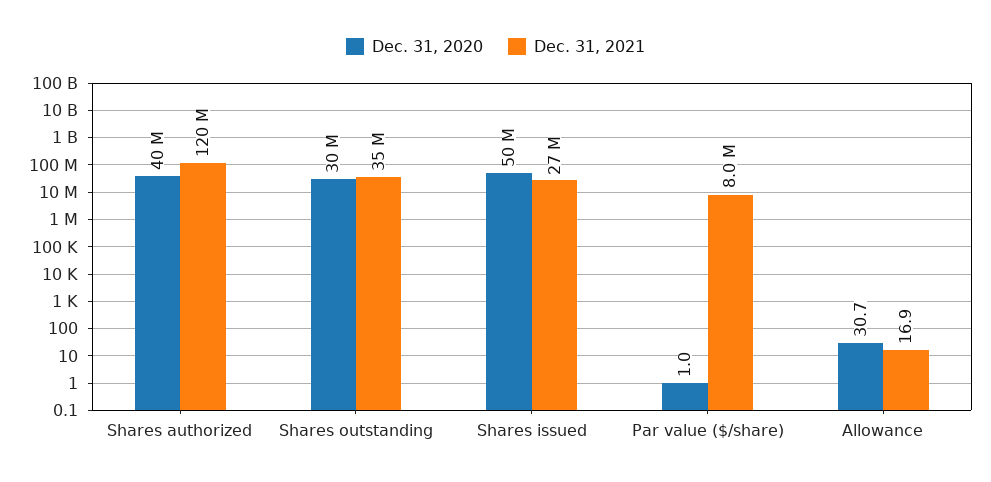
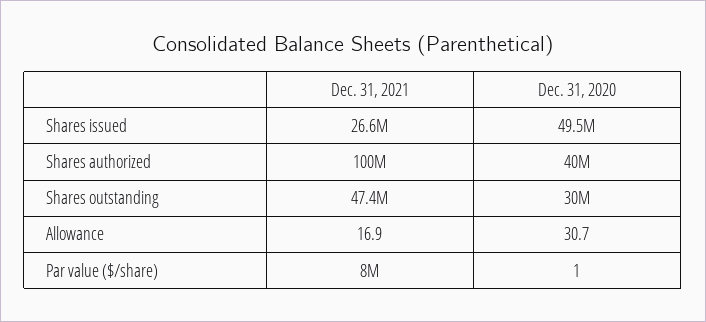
Dec. 31, 2021, Shares authorized: 120000000 -> 100000000
Dec. 31, 2021, Shares outstanding: 35000000 -> 47400000

